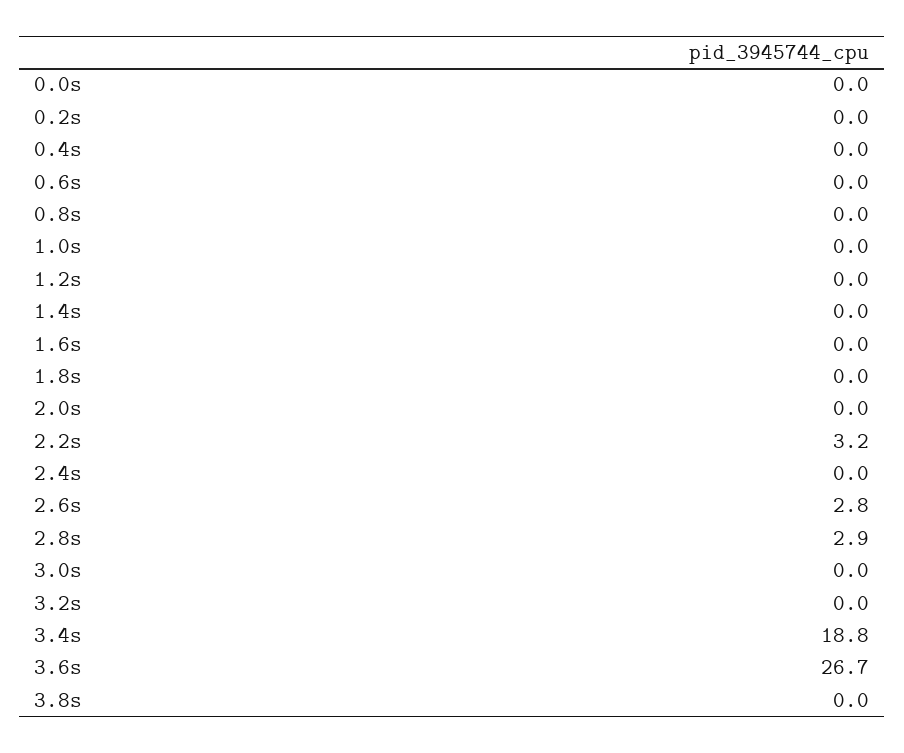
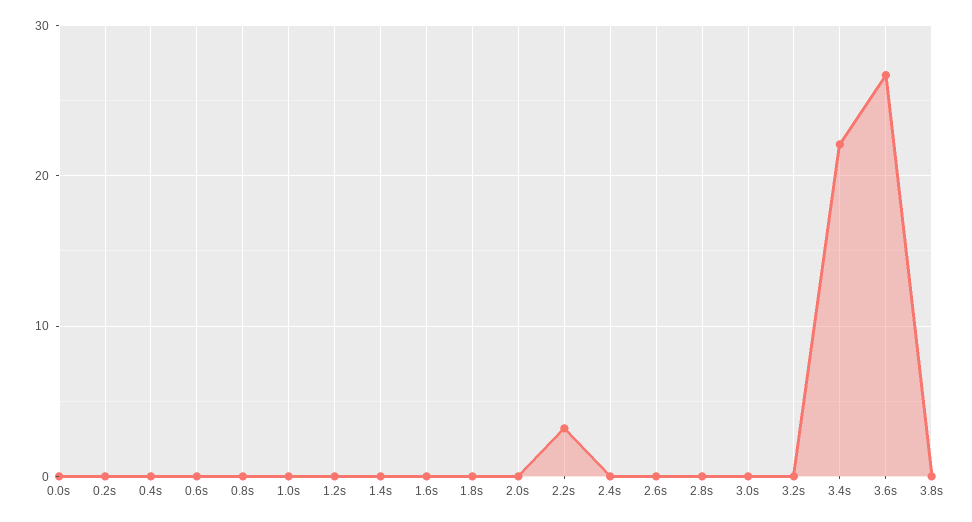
2.6s: 2.8 -> 0
2.8s: 2.9 -> 0
3.4s: 18.8 -> 22

